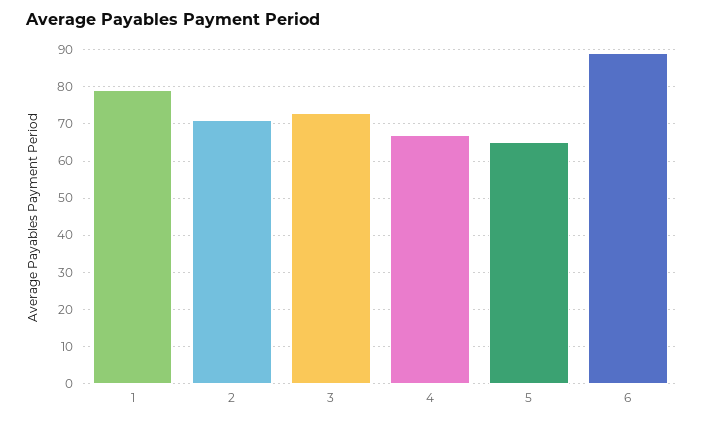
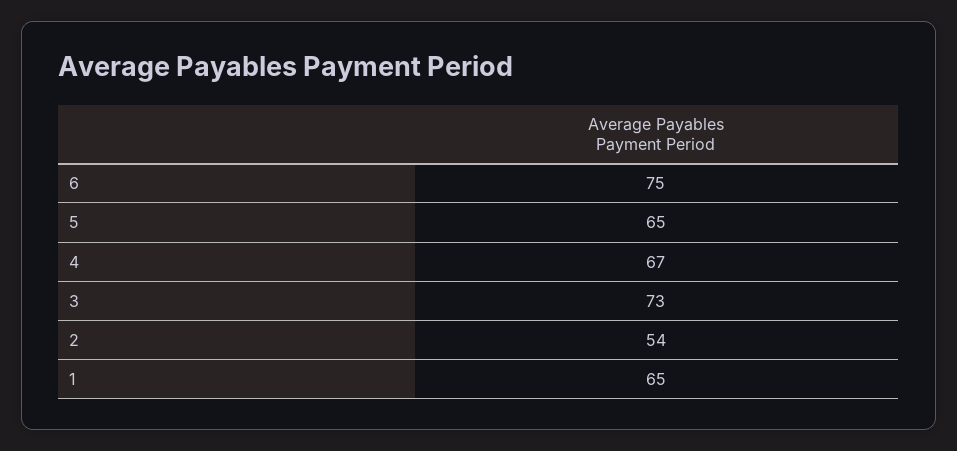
1: 80 -> 65
2: 70 -> 54
6: 90 -> 75

